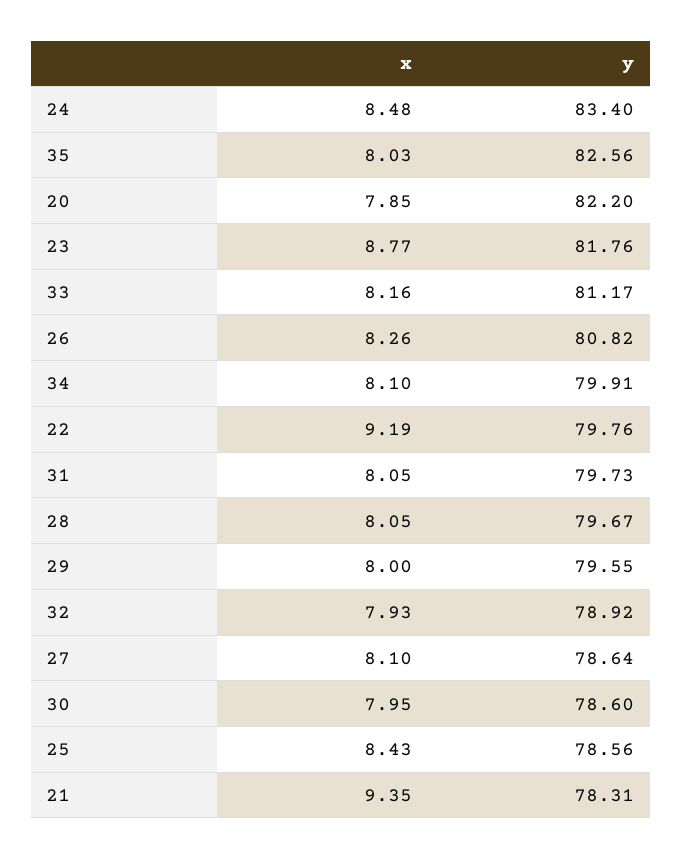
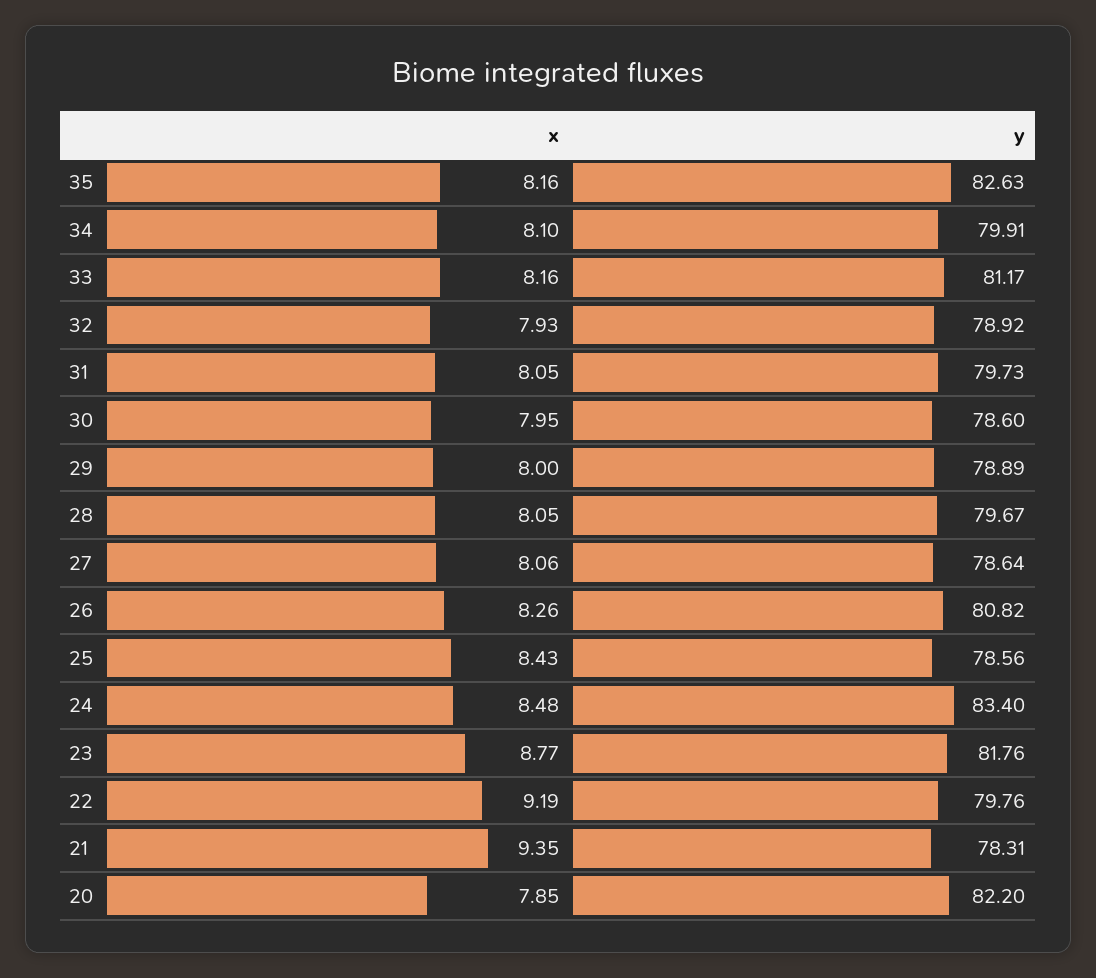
x, 35: 8.03 -> 8.16
y, 35: 82.56 -> 82.63
y, 29: 79.55 -> 78.89
x, 27: 8.1 -> 8.06

